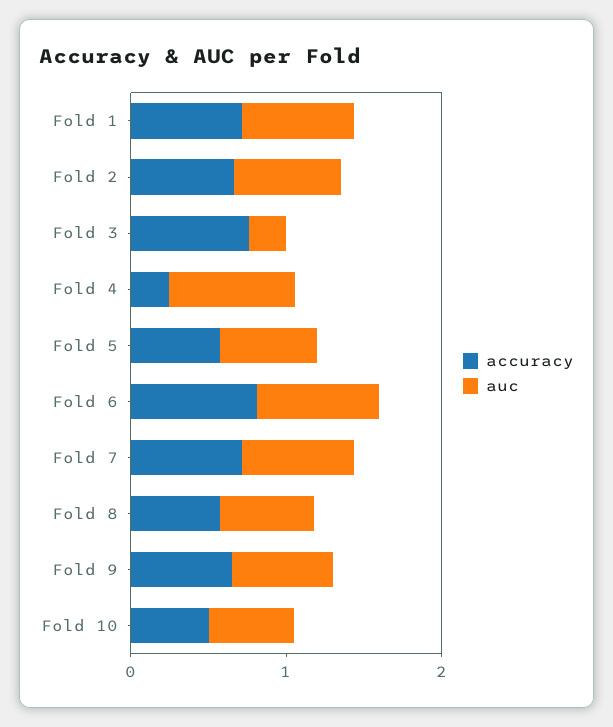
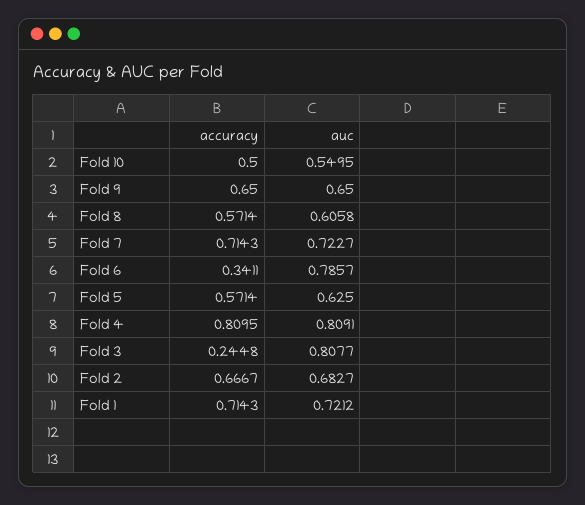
accuracy, Fold 3: 0.8 -> 0.2448
auc, Fold 3: 0.2 -> 0.8077
accuracy, Fold 4: 0.2 -> 0.8095
accuracy, Fold 6: 0.8 -> 0.3411

